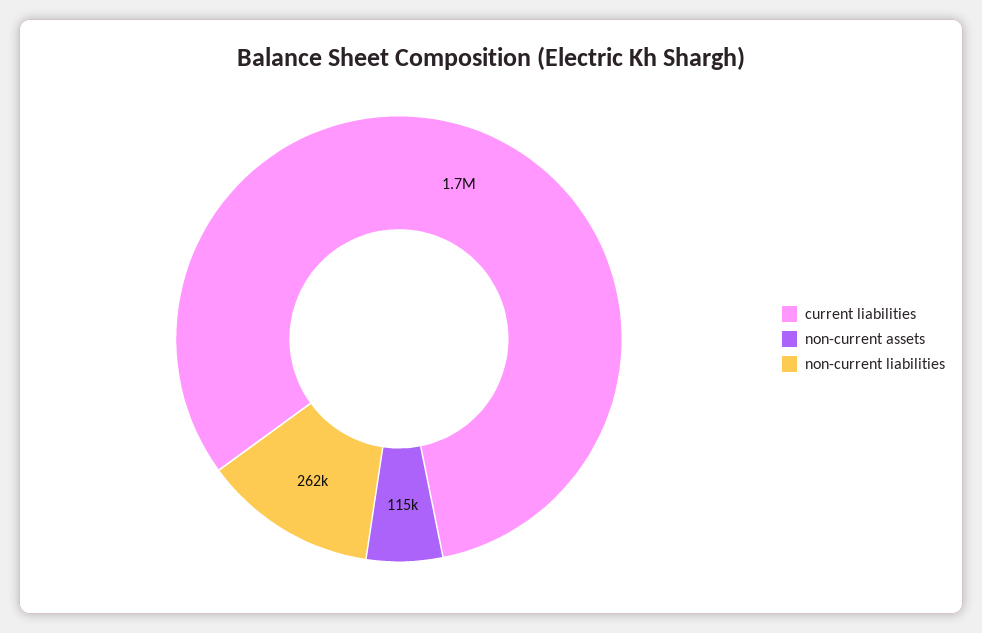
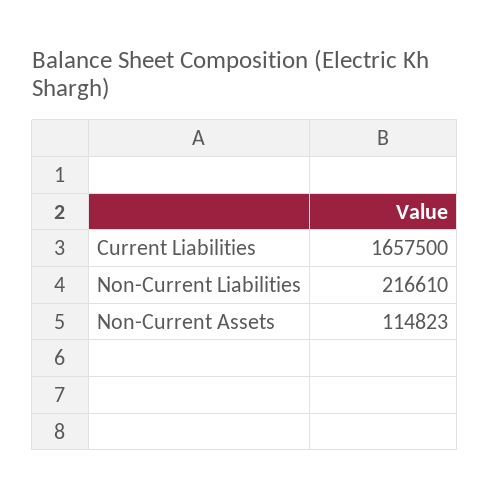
non-current liabilities: 262000 -> 216610

